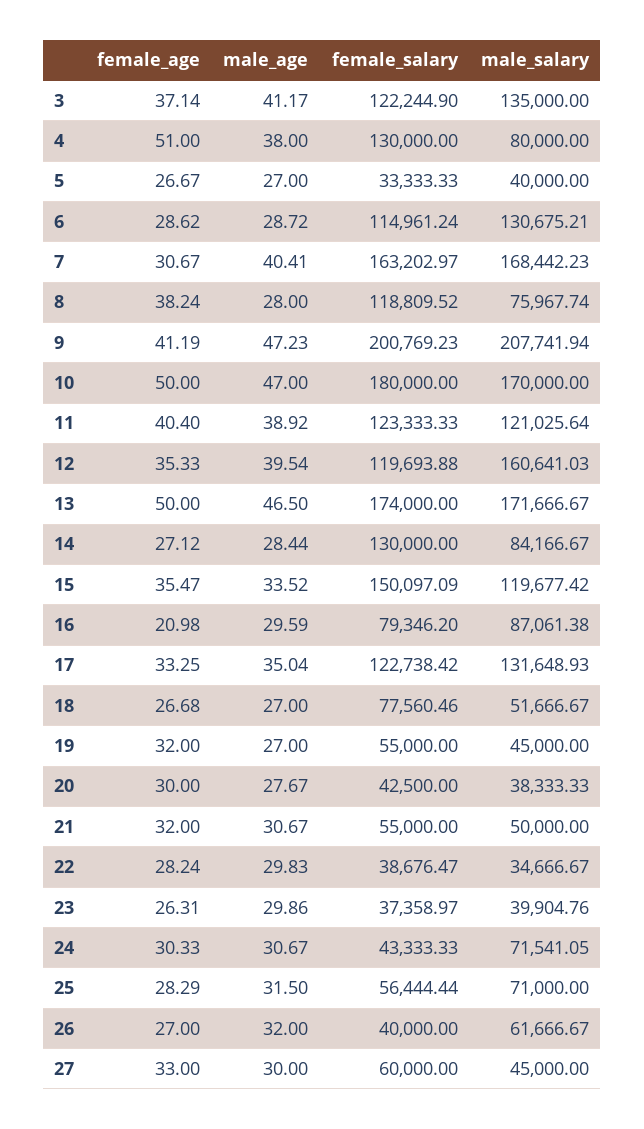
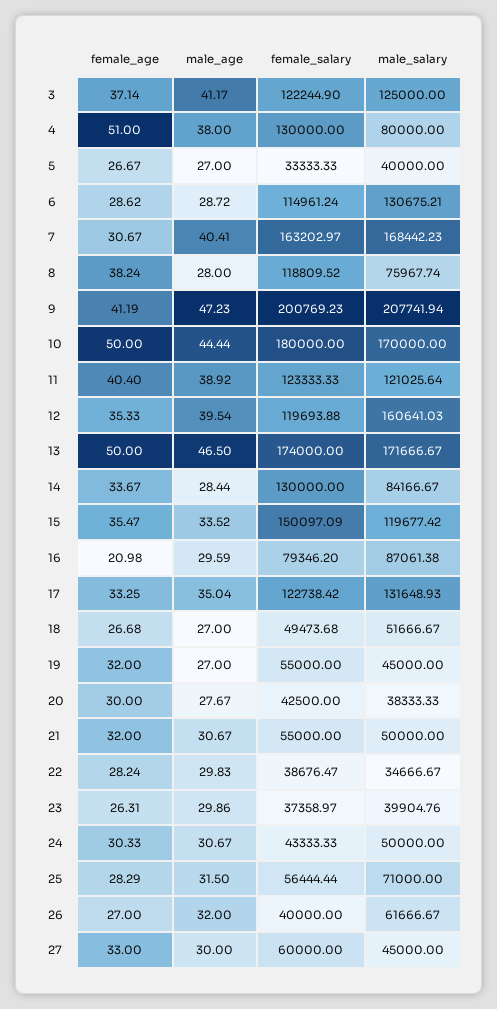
male_salary, 3: 135000 -> 125000
male_age, 10: 47 -> 44.44
female_age, 14: 27.12 -> 33.67
female_salary, 18: 77560.46 -> 49473.68
male_salary, 24: 71541.05 -> 50000

